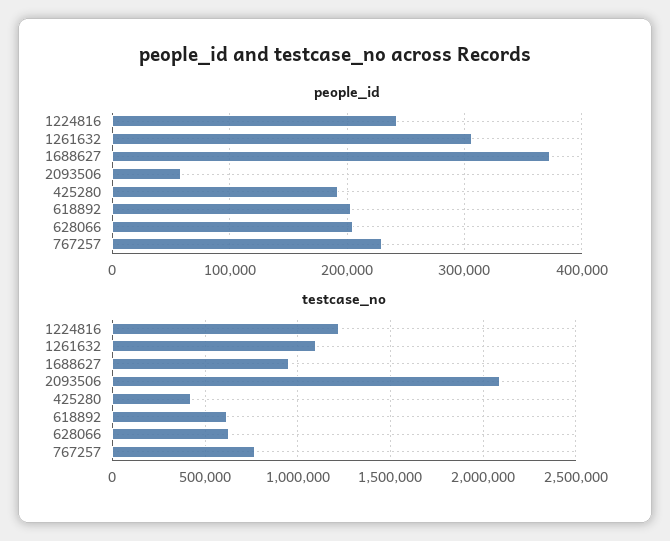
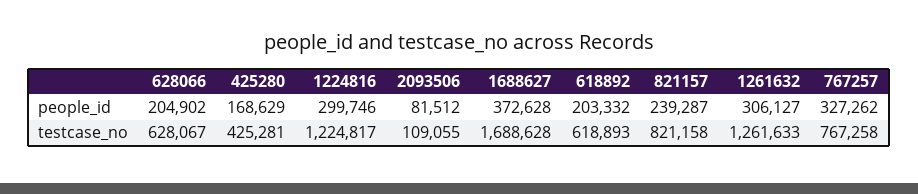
people_id, 1224816: 240000 -> 299746
people_id, 2093506: 60000 -> 81512
people_id, 425280: 190000 -> 168629
people_id, 767257: 230000 -> 327262
testcase_no, 1261632: 1100000 -> 1261633
testcase_no, 1688627: 950000 -> 1688628
testcase_no, 2093506: 2100000 -> 109055
people_id, 821157: none -> 239287
testcase_no, 821157: none -> 821158

